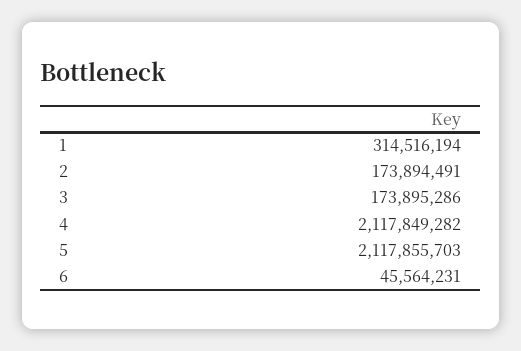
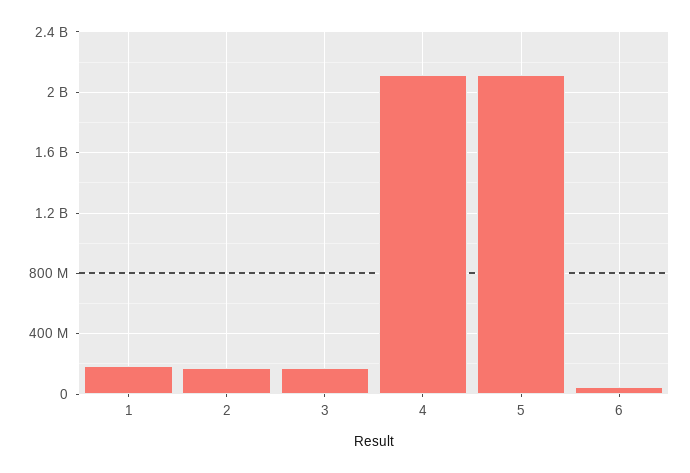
1: 314516194 -> 200000000

